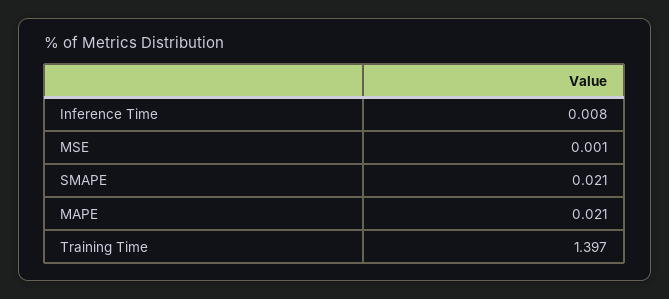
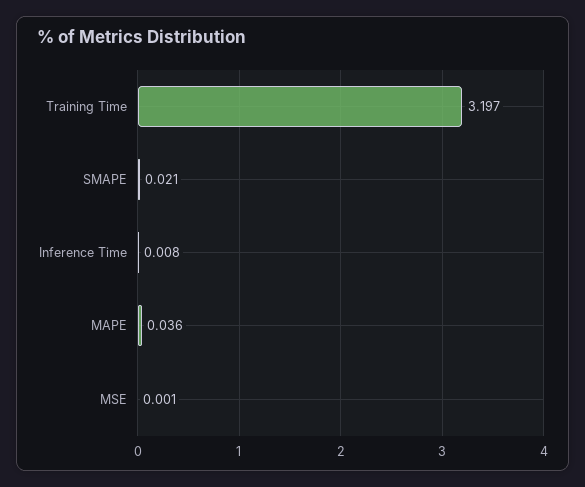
MAPE: 0.021 -> 0.036
Training Time: 1.397 -> 3.197

